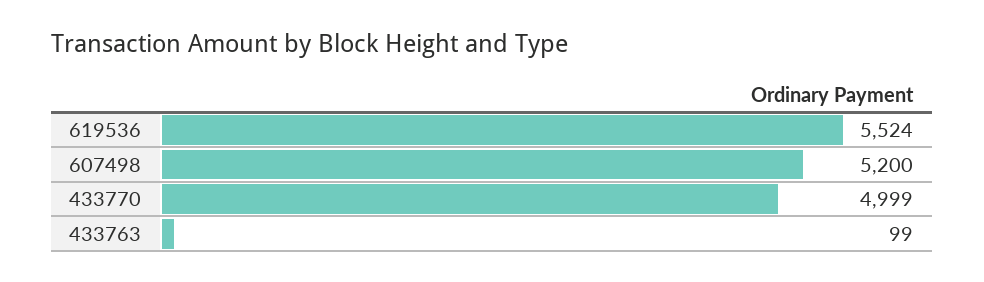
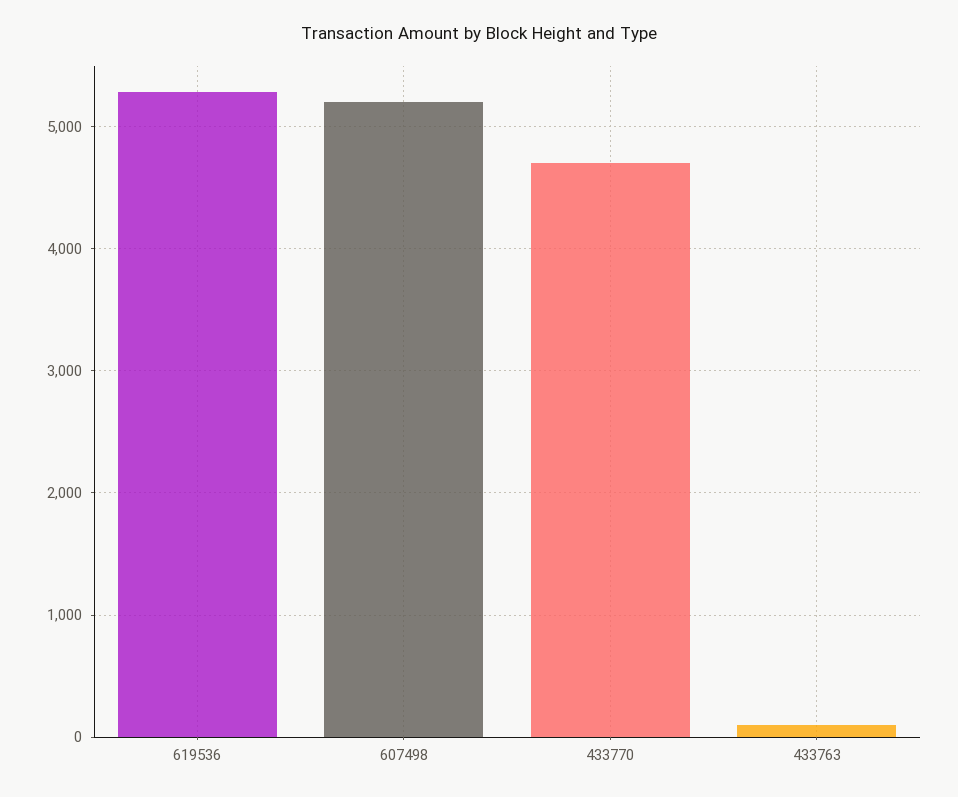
619536: 5524 -> 5300
433770: 4999 -> 4700

